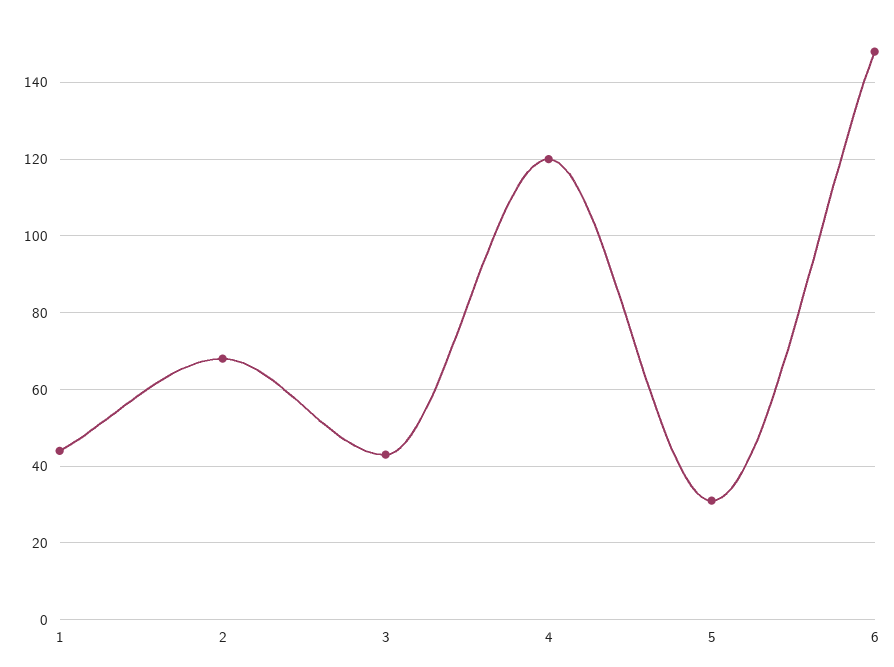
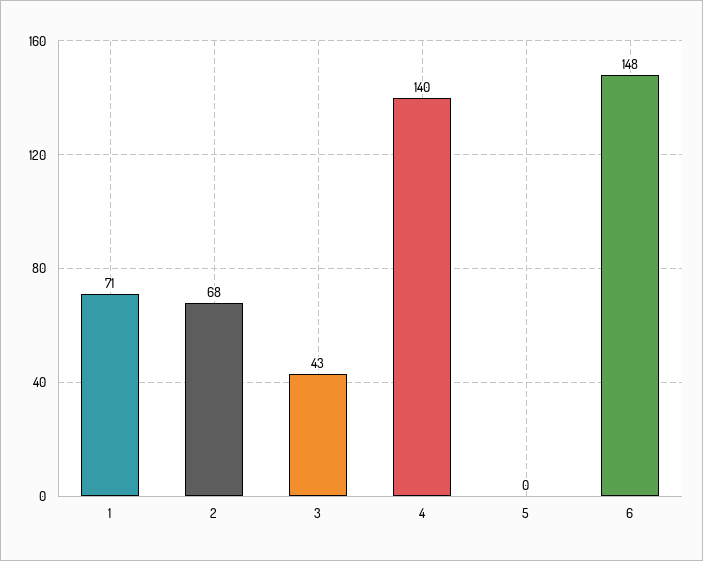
1: 45 -> 71
4: 120 -> 140
5: 30 -> 0

